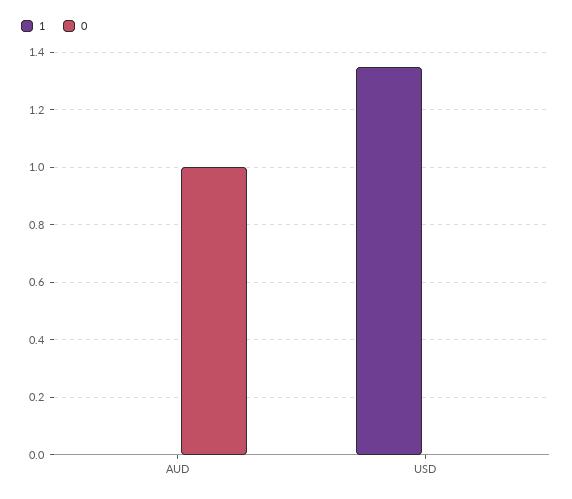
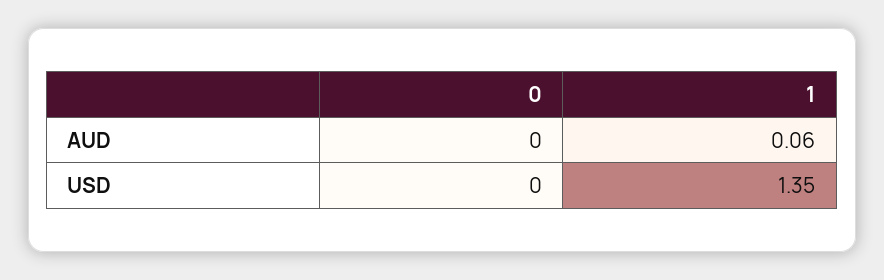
1, AUD: 0 -> 0.06
0, AUD: 1 -> 0

